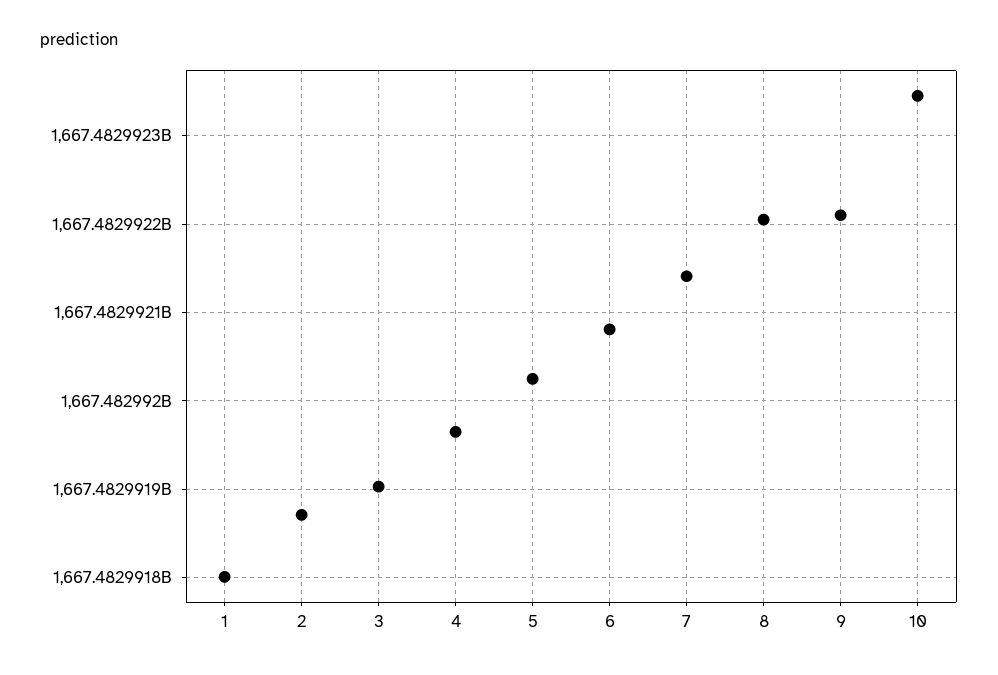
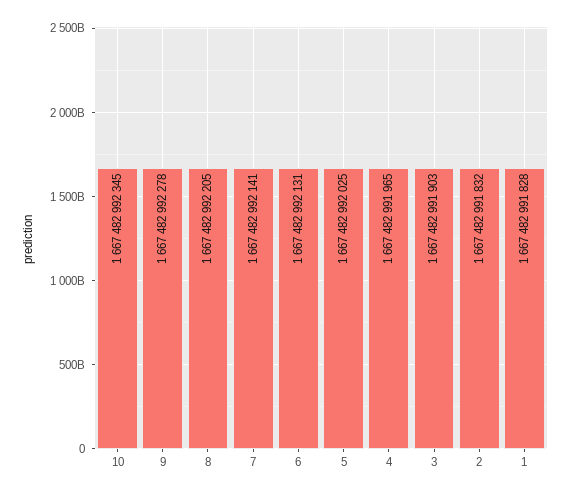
1: 1667482991800 -> 1667482991828
2: 1667482991870 -> 1667482991832
6: 1667482992080 -> 1667482992131
9: 1667482992210 -> 1667482992278

